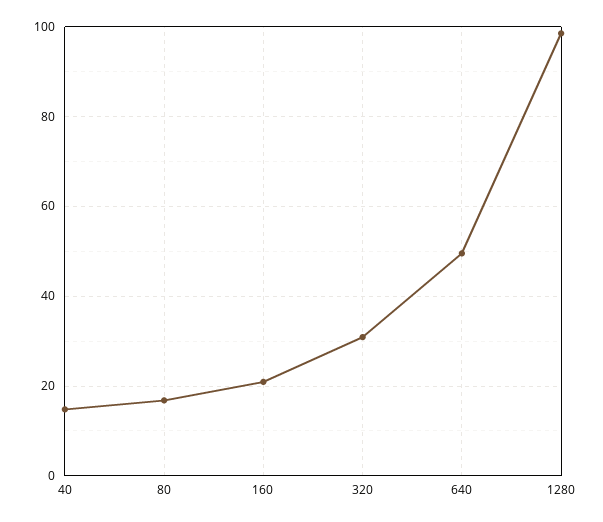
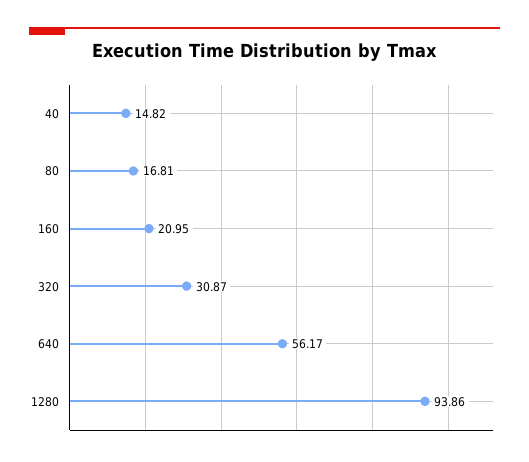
640: 50 -> 56.17
1280: 98 -> 93.86

